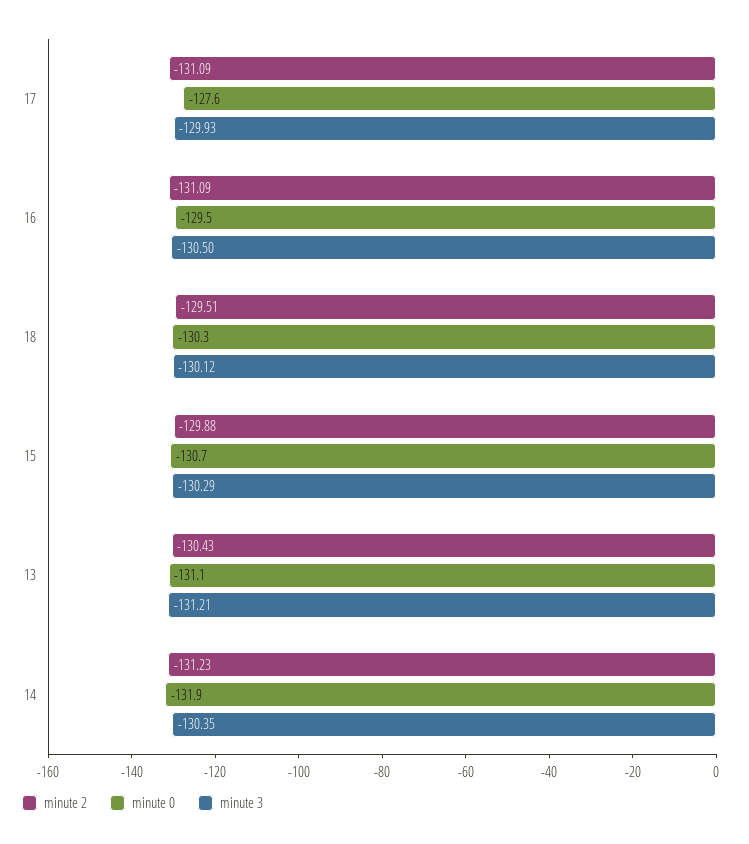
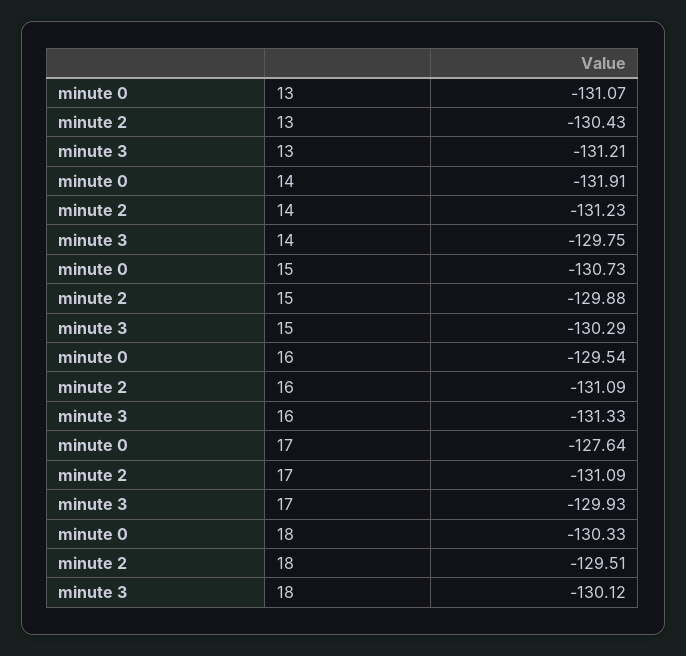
minute 3, 16: -130.5 -> -131.33
minute 3, 14: -130.35 -> -129.75

